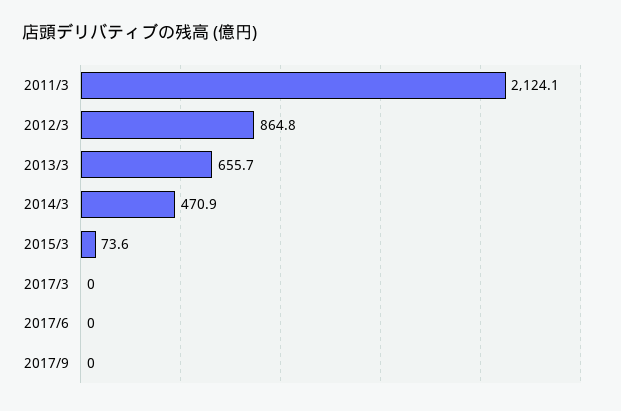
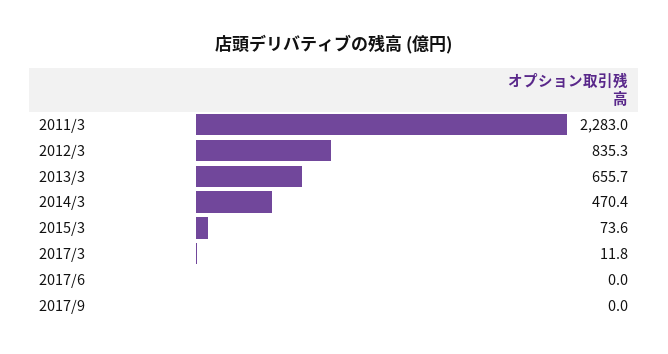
2011/3: 2124.1 -> 2283
2012/3: 864.8 -> 835.3
2014/3: 470.9 -> 470.4
2017/3: 0 -> 11.8

